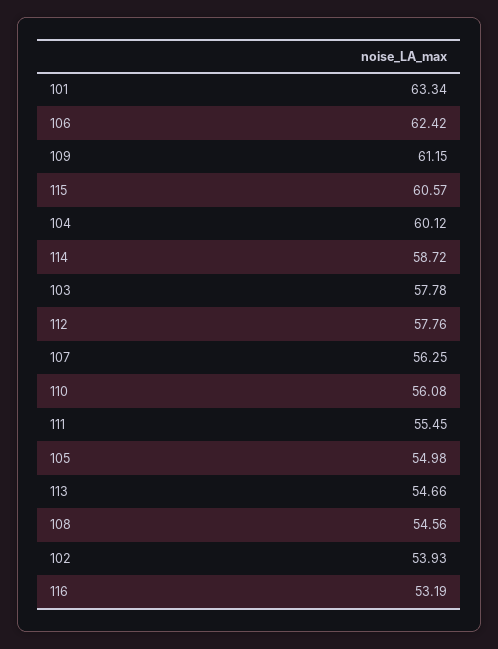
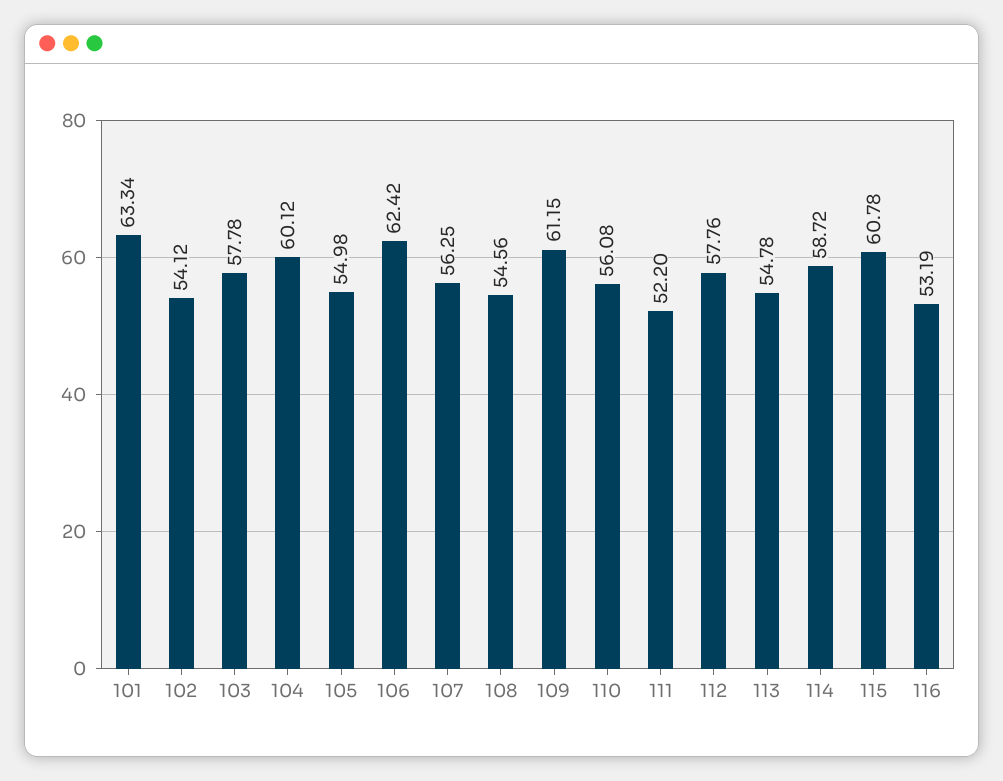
115: 60.57 -> 60.78
111: 55.45 -> 52.2
113: 54.66 -> 54.78
102: 53.93 -> 54.12

